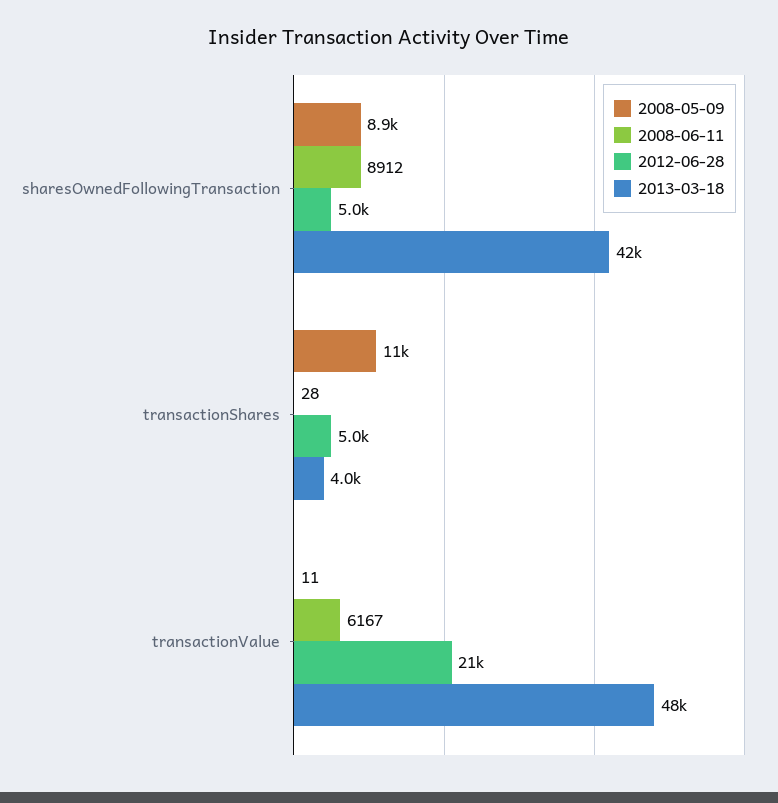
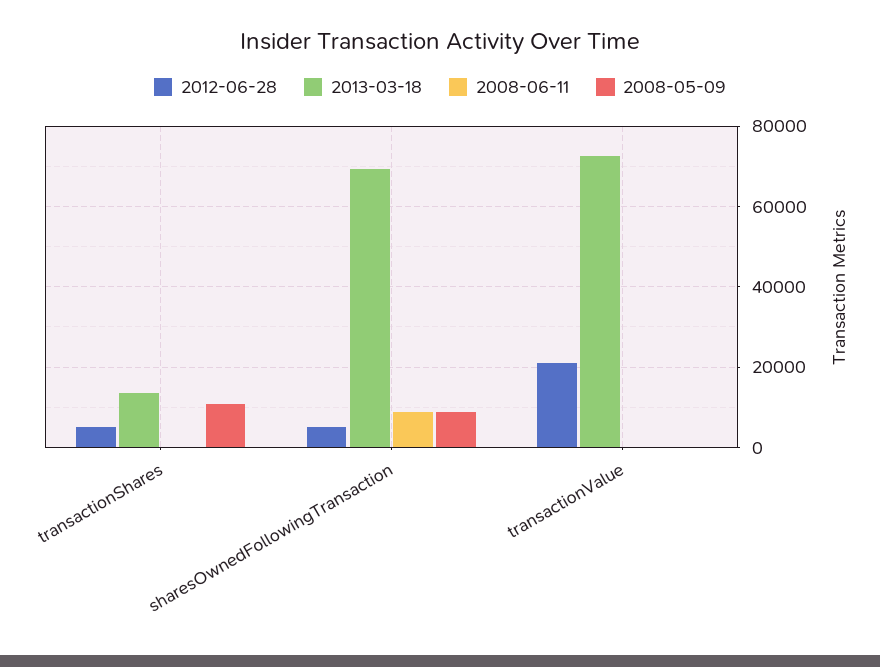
2013-03-18, sharesOwnedFollowingTransaction: 42000 -> 70000
2013-03-18, transactionShares: 4000 -> 14000
2008-06-11, transactionValue: 6167 -> 0
2013-03-18, transactionValue: 48000 -> 72000

